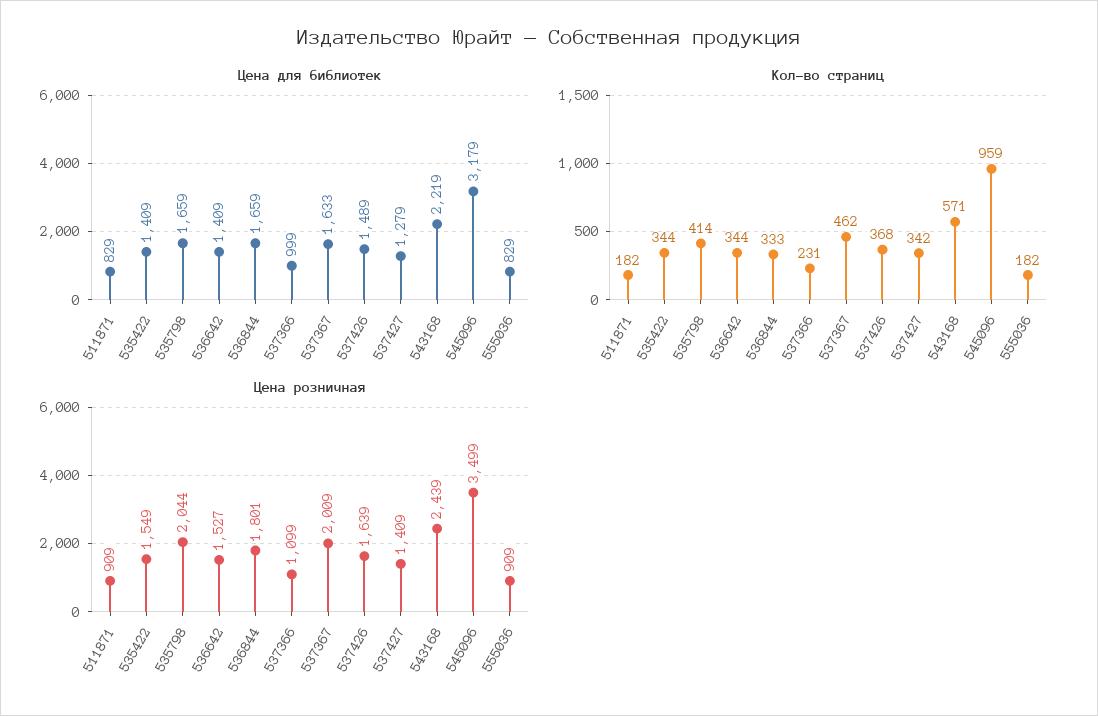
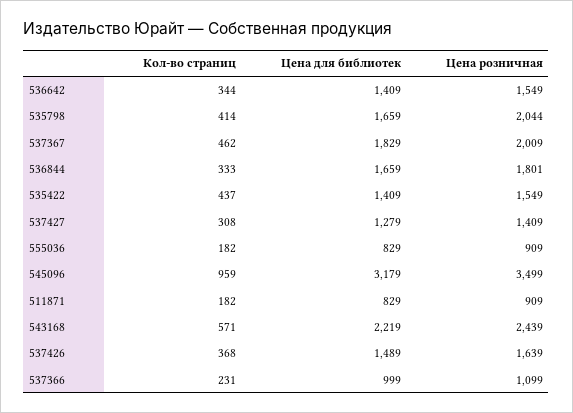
Цена для библиотек, 537367: 1633 -> 1829
Кол-во страниц, 535422: 344 -> 437
Кол-во страниц, 537427: 342 -> 308
Цена розничная, 536642: 1527 -> 1549

